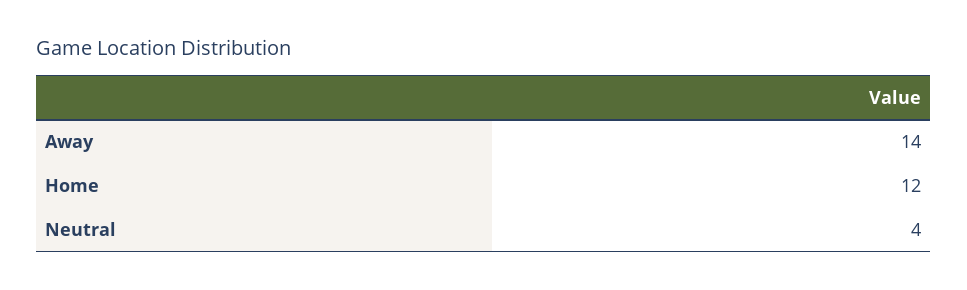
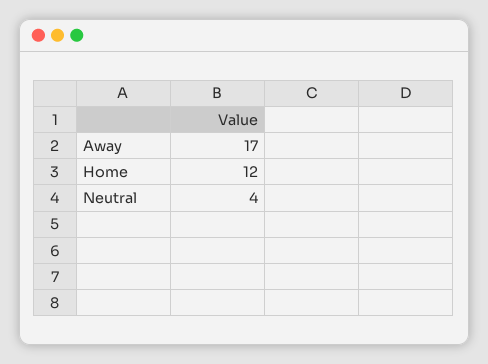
Away: 14 -> 17

